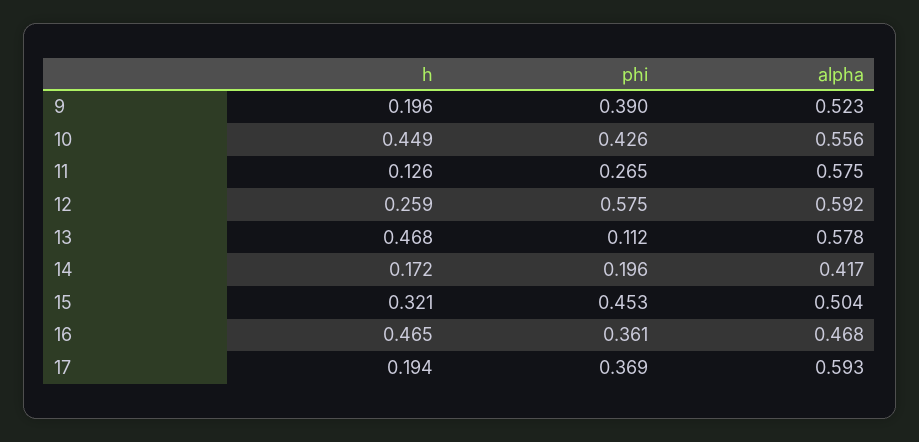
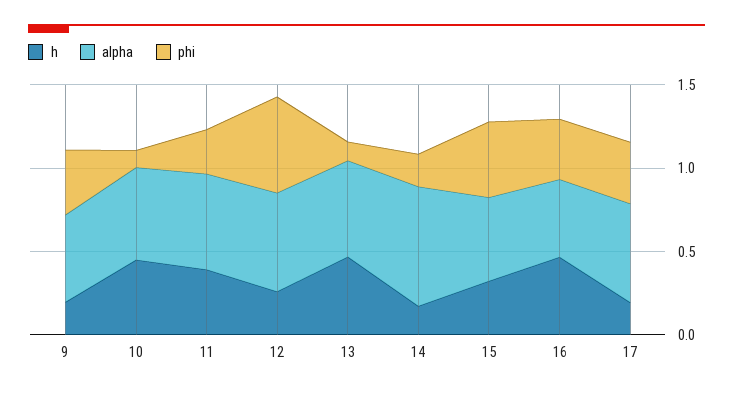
phi, 10: 0.426 -> 0.1
h, 11: 0.126 -> 0.4
alpha, 14: 0.417 -> 0.7

